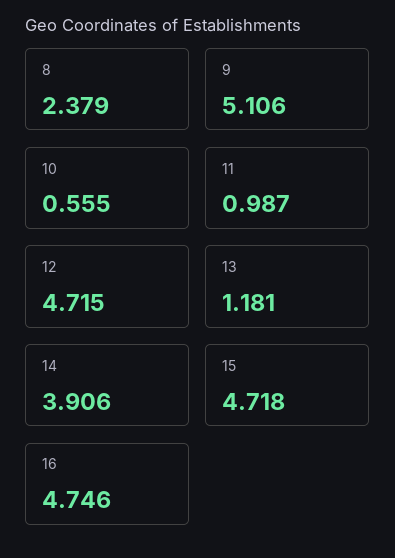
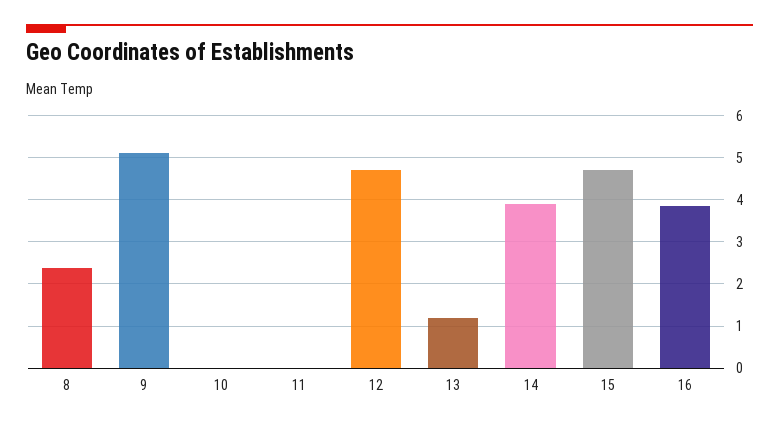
10: 0.555 -> 0
11: 0.987 -> 0
16: 4.746 -> 3.8

